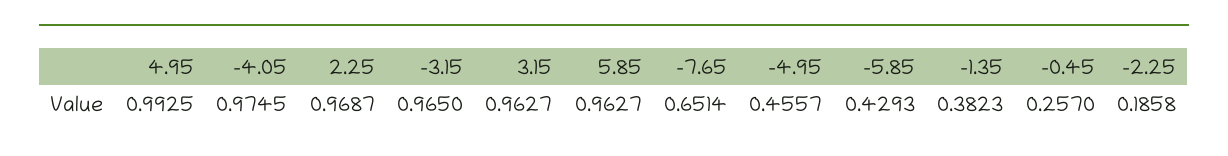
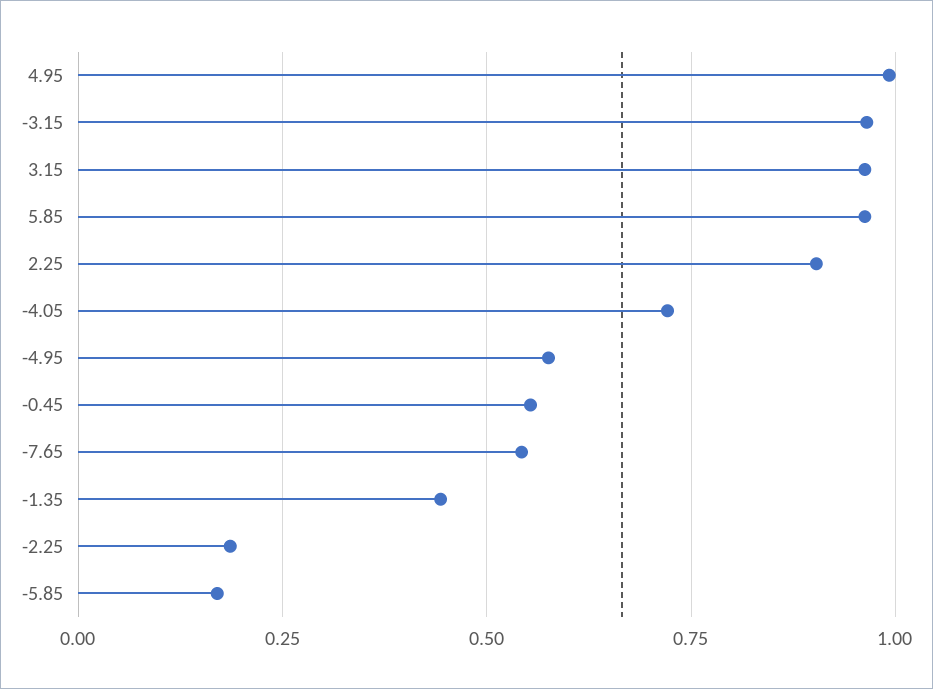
-4.05: 0.9745 -> 0.725
2.25: 0.9687 -> 0.9
-7.65: 0.6514 -> 0.55
-4.95: 0.4557 -> 0.575
-5.85: 0.4293 -> 0.175
-1.35: 0.3823 -> 0.45
-0.45: 0.257 -> 0.55

